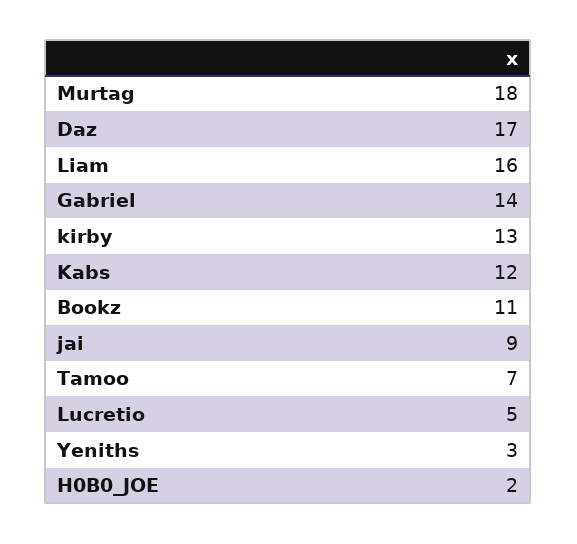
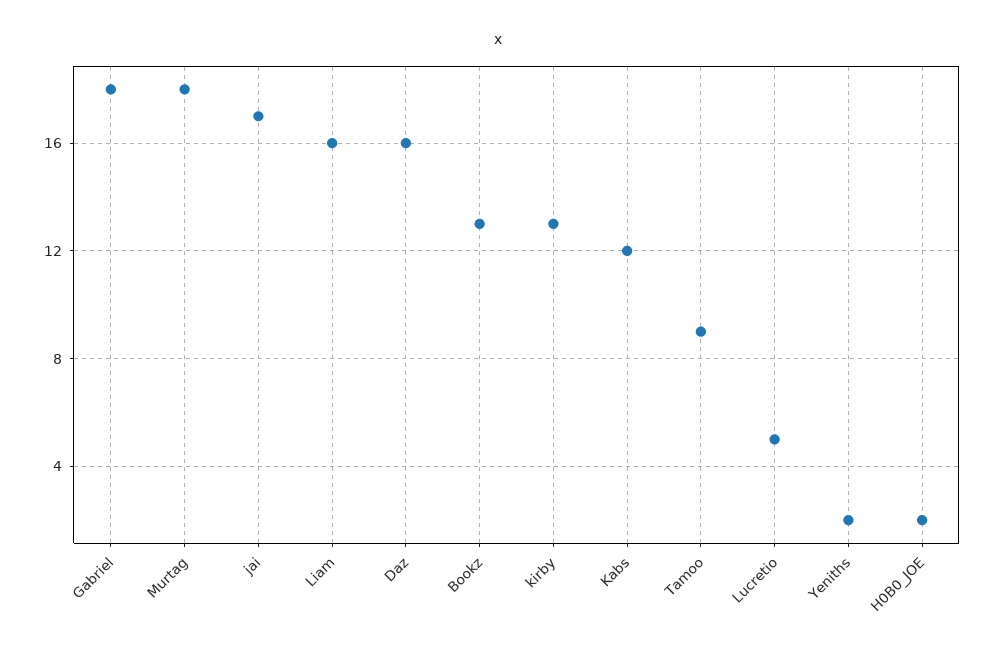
Daz: 17 -> 16
Gabriel: 14 -> 18
Bookz: 11 -> 13
jai: 9 -> 17
Tamoo: 7 -> 9
Yeniths: 3 -> 2

